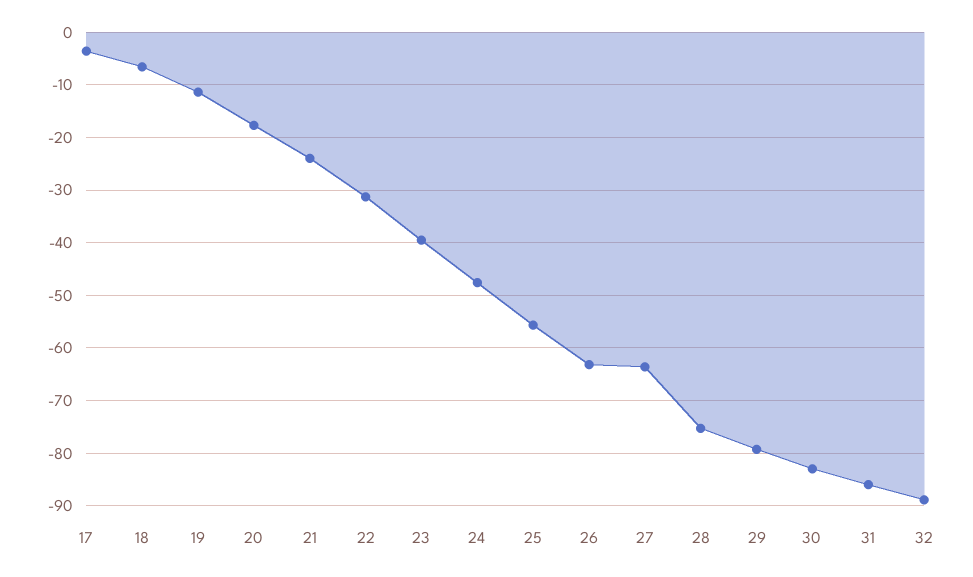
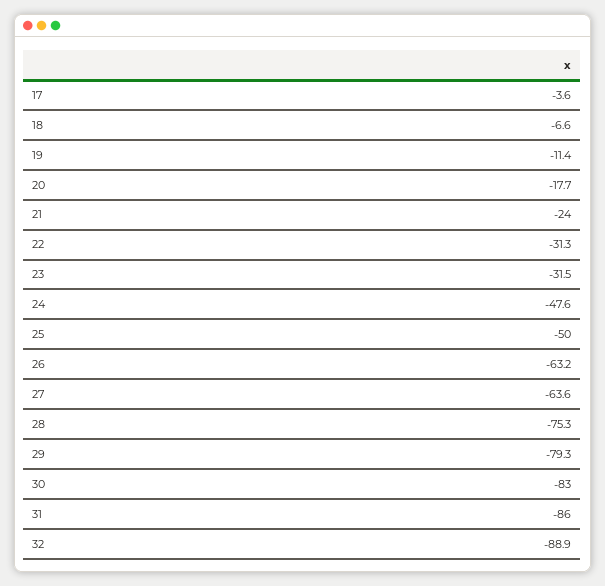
23: -40 -> -31.5
25: -56 -> -50

